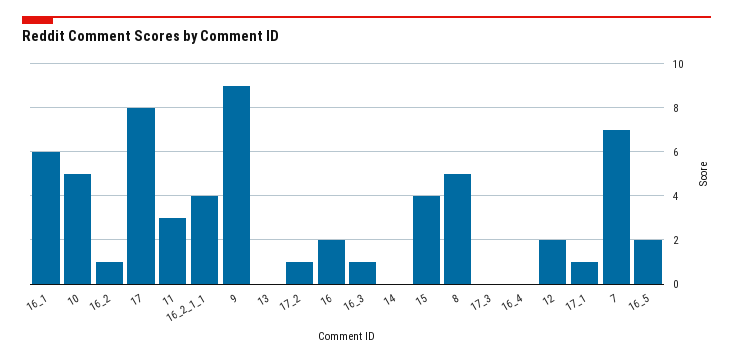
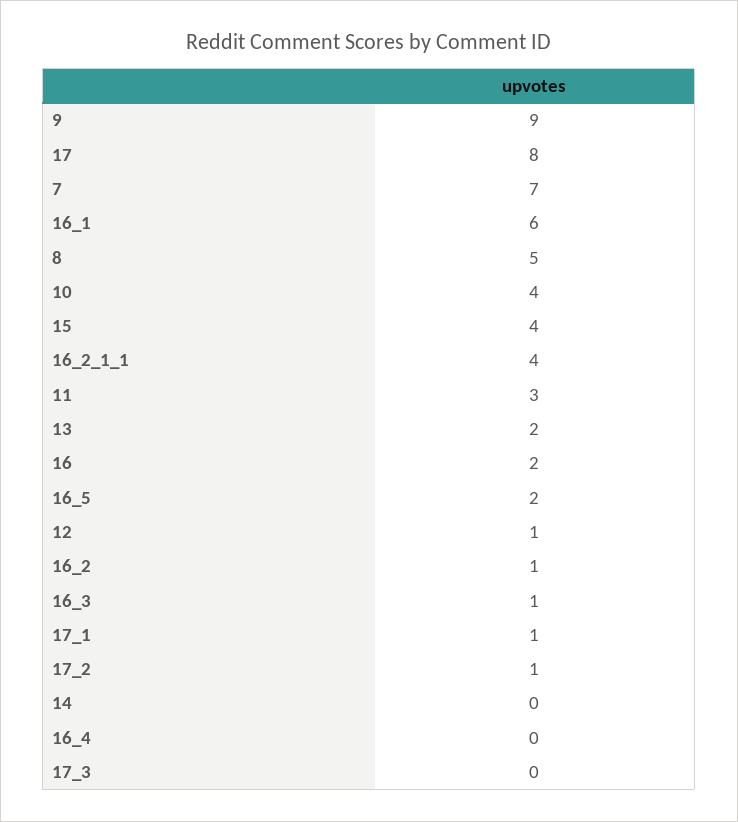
10: 5 -> 4
13: 0 -> 2
12: 2 -> 1

